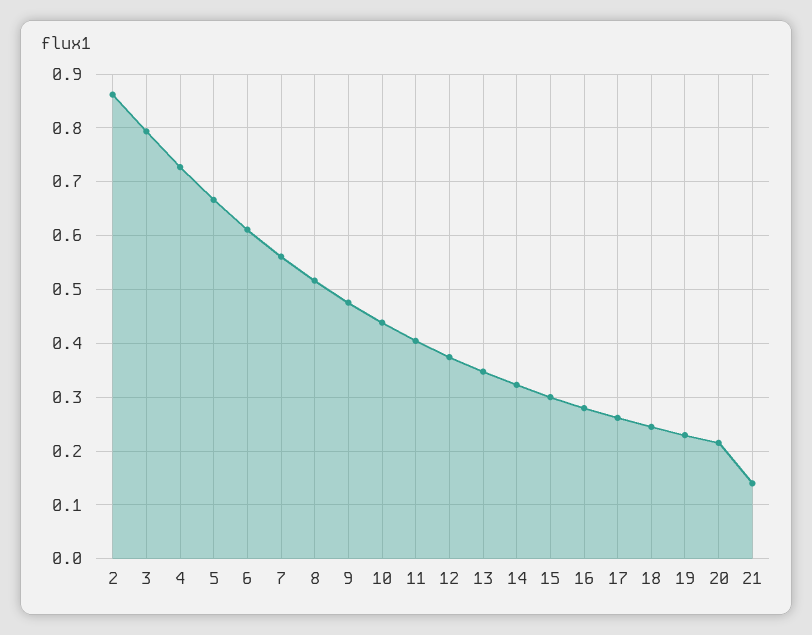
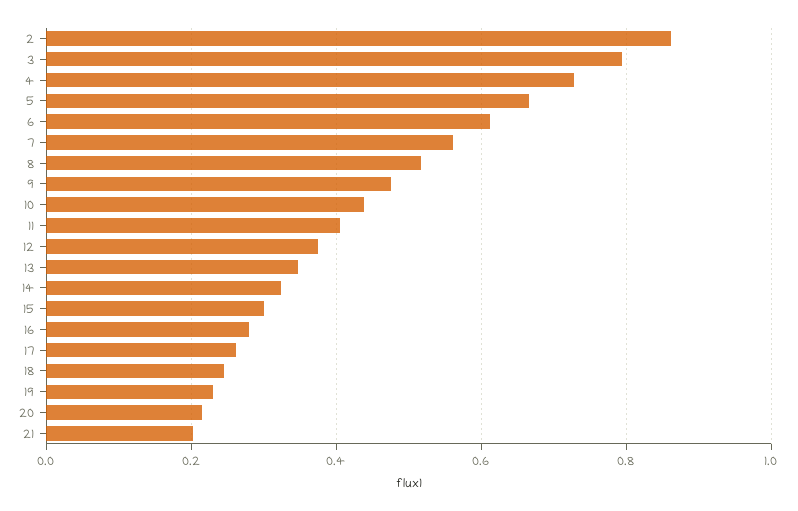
21: 0.14 -> 0.2

